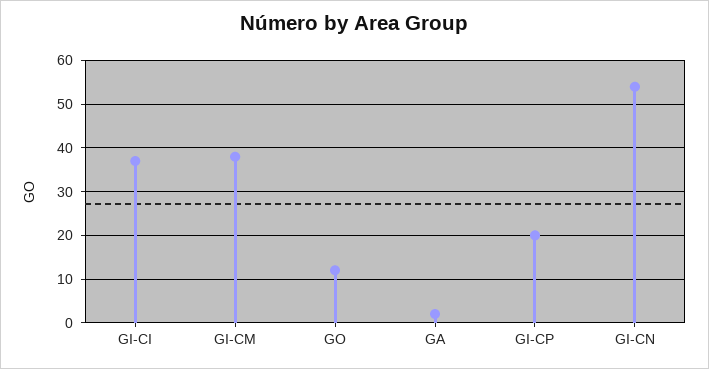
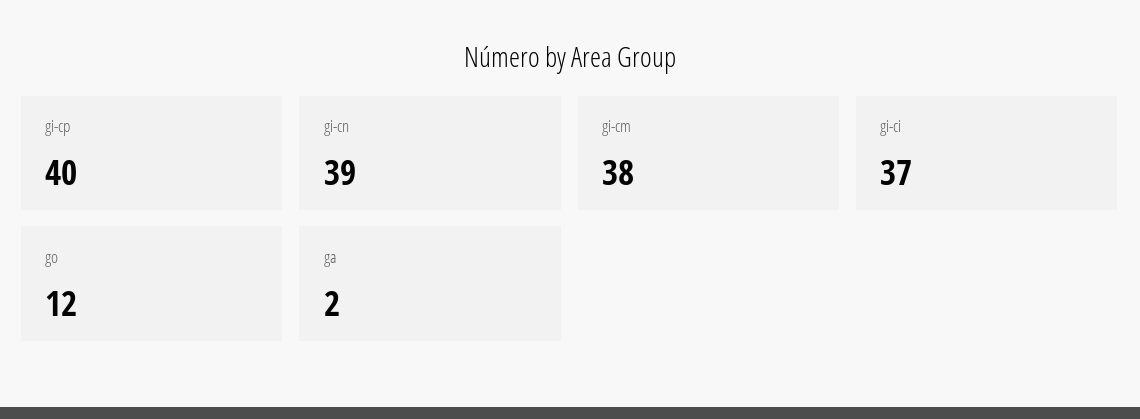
GI-CP: 20 -> 40
GI-CN: 55 -> 39

